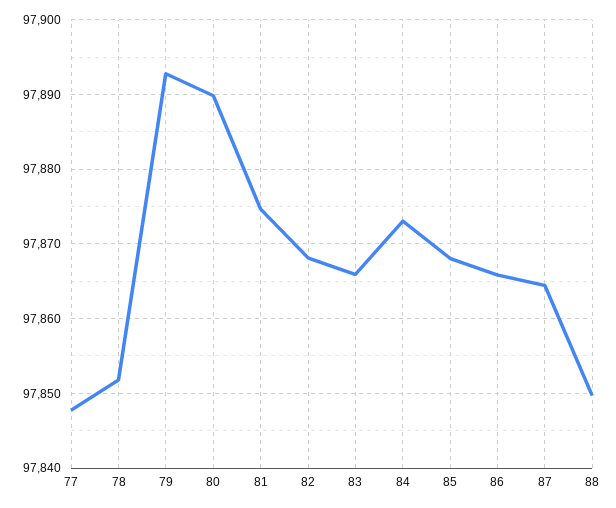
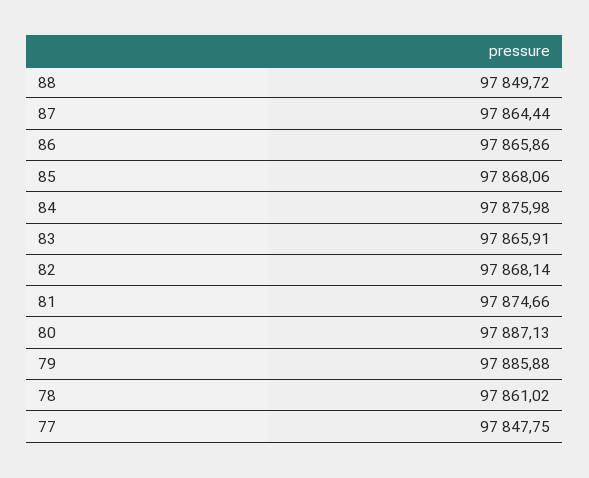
78: 97852 -> 97861.02
79: 97893 -> 97885.88
80: 97890 -> 97887.13
84: 97873 -> 97875.98

